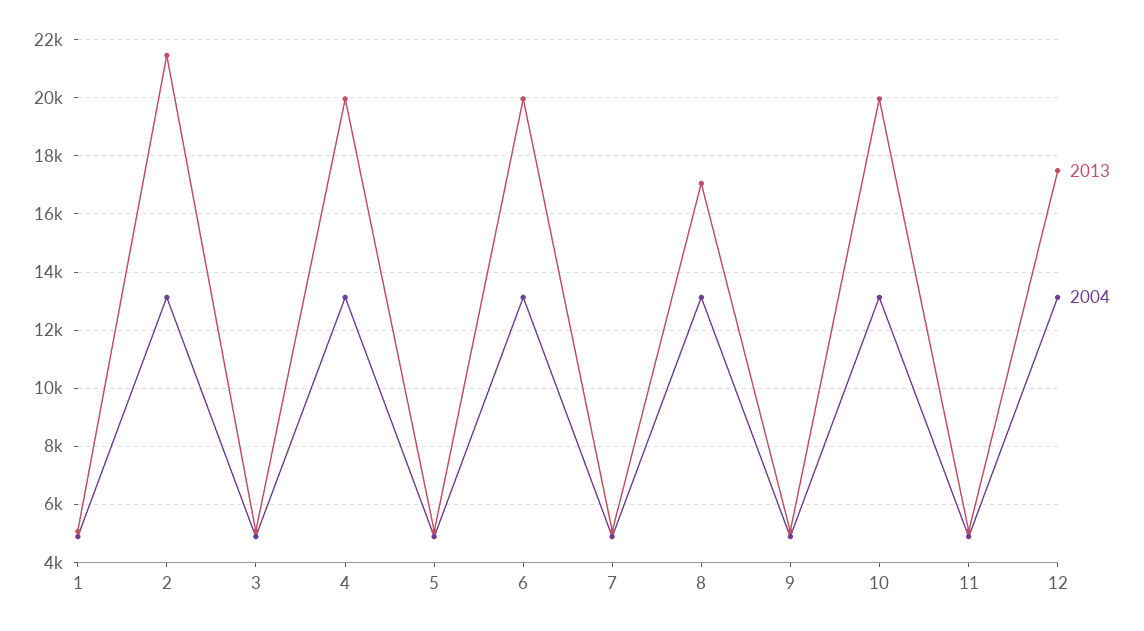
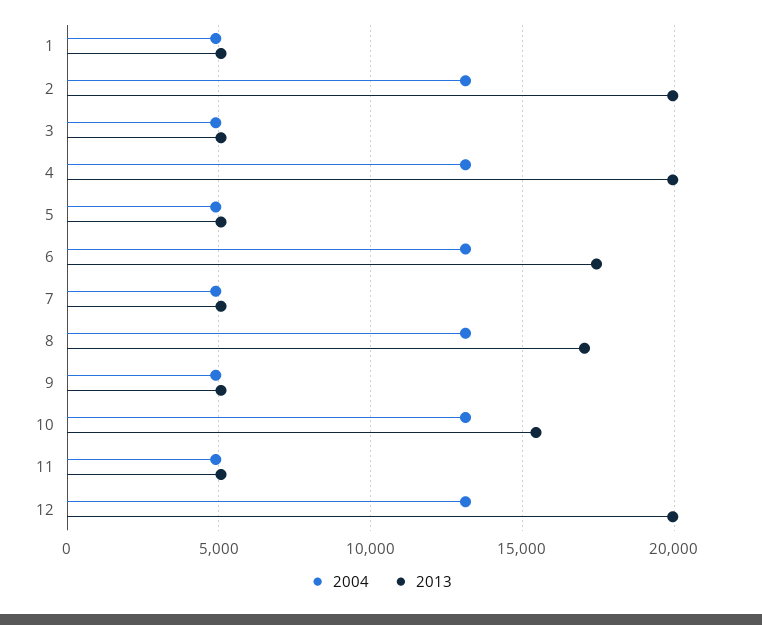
2013, 2: 21500 -> 20000
2013, 6: 20000 -> 17500
2013, 10: 20000 -> 15500
2013, 12: 17500 -> 20000

